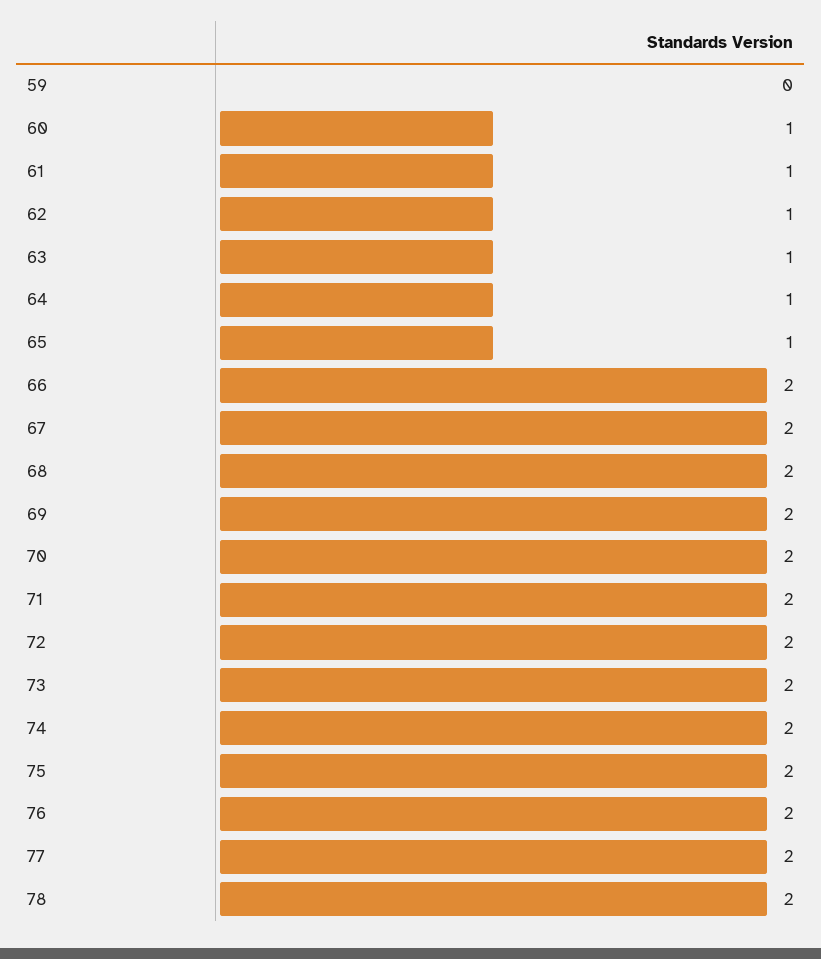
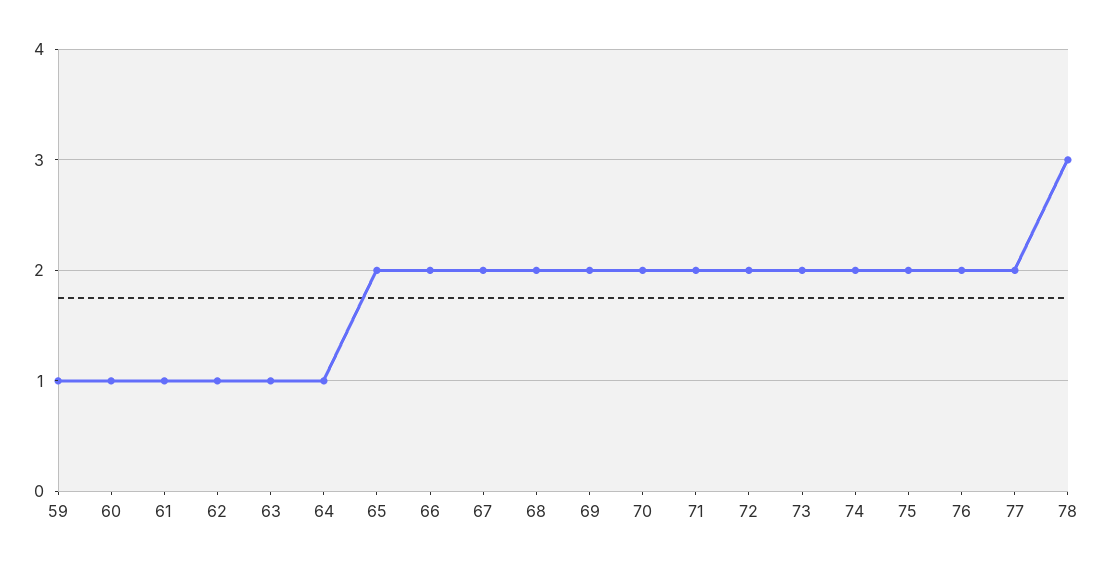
59: 0 -> 1
65: 1 -> 2
78: 2 -> 3

